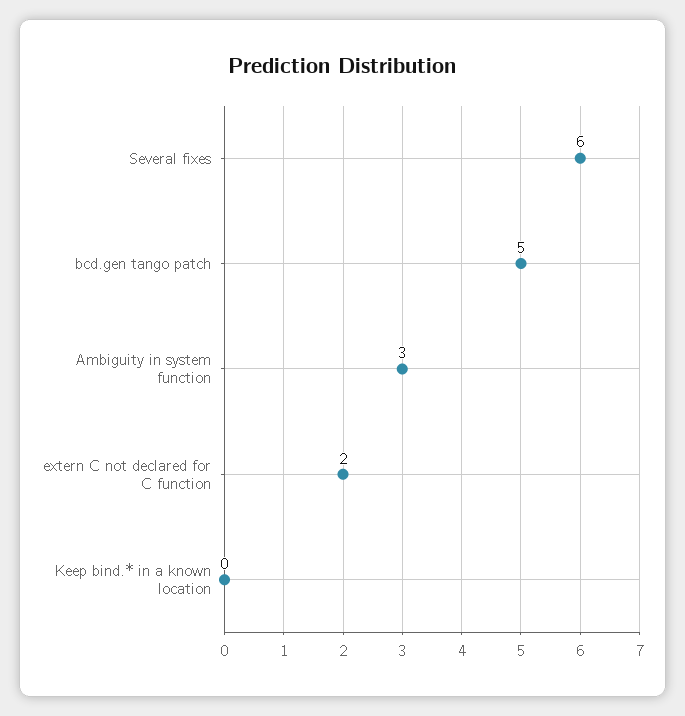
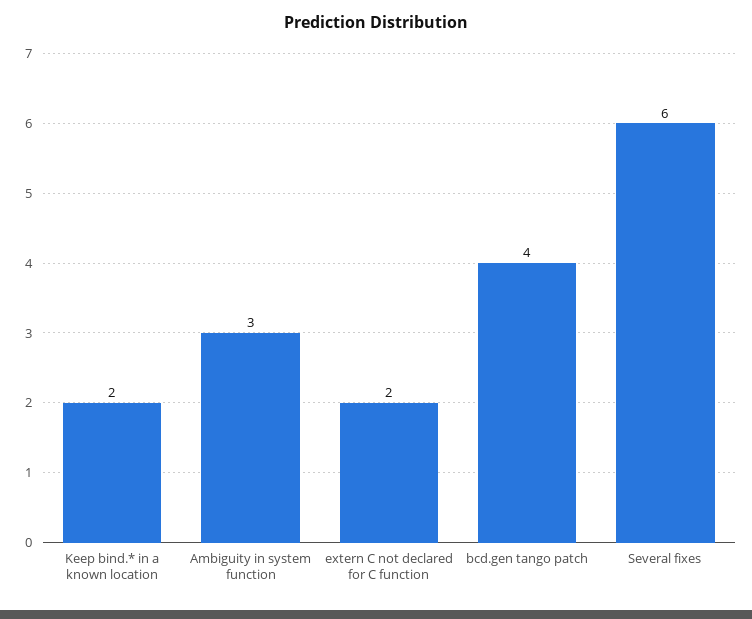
bcd.gen tango patch: 5 -> 4
Keep bind.* in a known location: 0 -> 2

